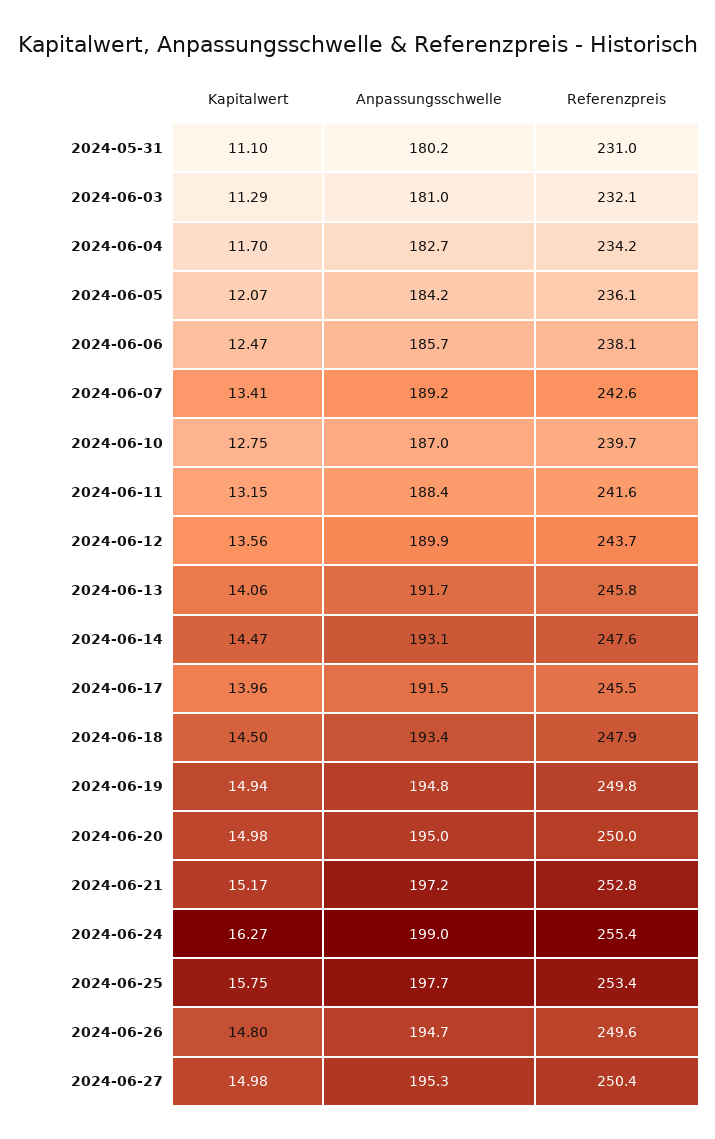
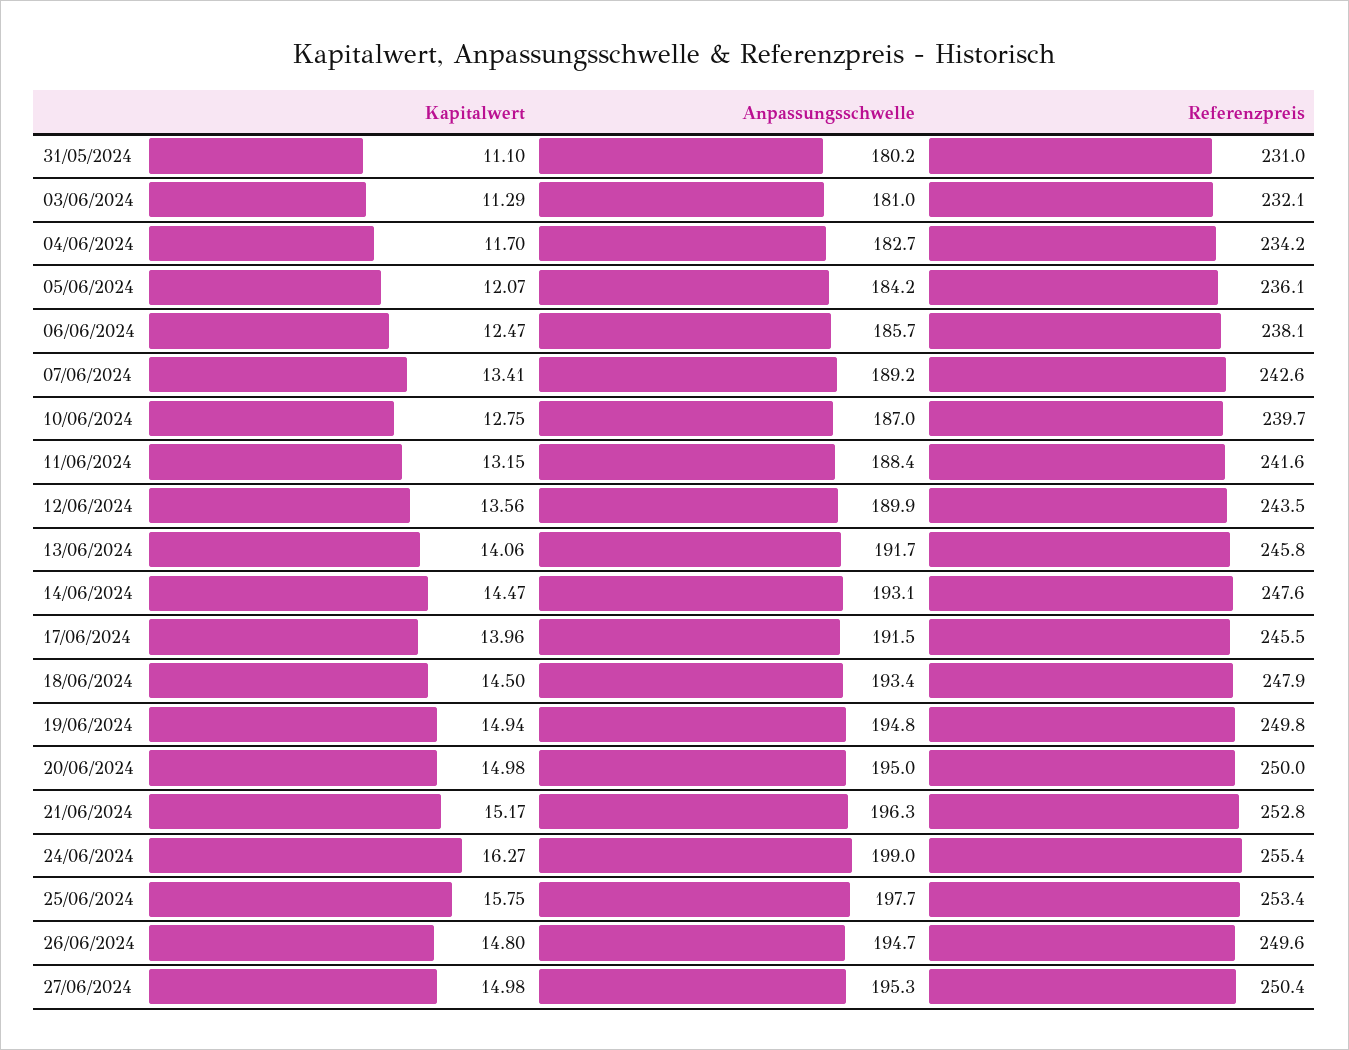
Referenzpreis, 2024-06-12: 243.7 -> 243.5
Anpassungsschwelle, 2024-06-21: 197.2 -> 196.3

